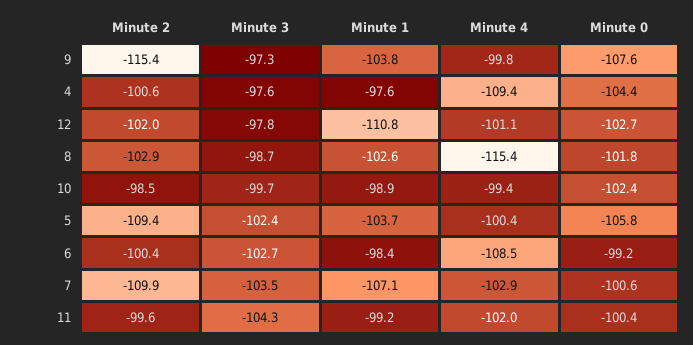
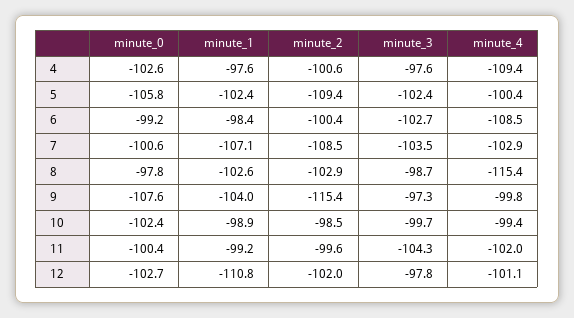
Minute 1, 9: -103.8 -> -104
Minute 0, 4: -104.4 -> -102.6
Minute 0, 8: -101.8 -> -97.8
Minute 1, 5: -103.7 -> -102.4
Minute 2, 7: -109.9 -> -108.5

